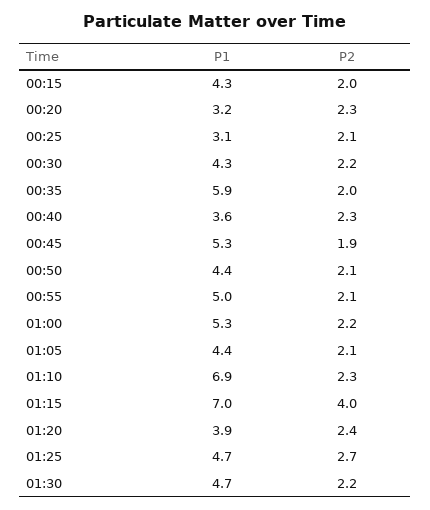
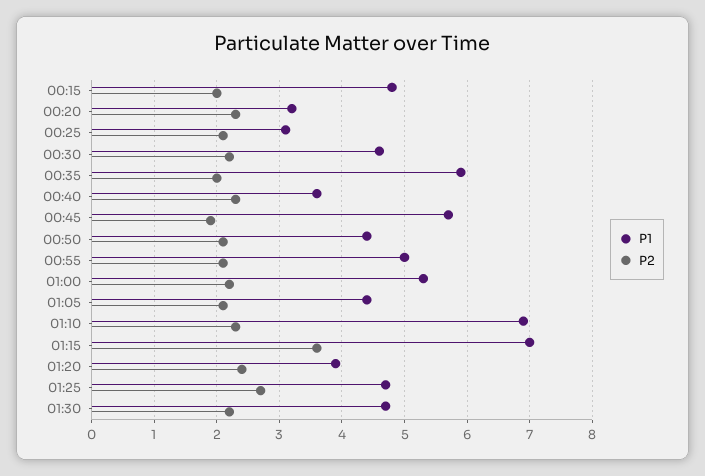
P1, 00:15: 4.3 -> 4.8
P1, 00:30: 4.3 -> 4.6
P1, 00:45: 5.3 -> 5.7
P2, 01:15: 4 -> 3.6

